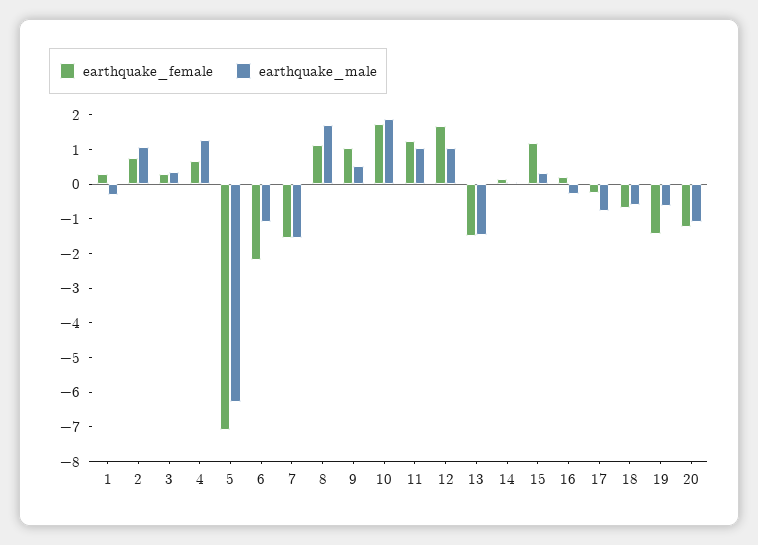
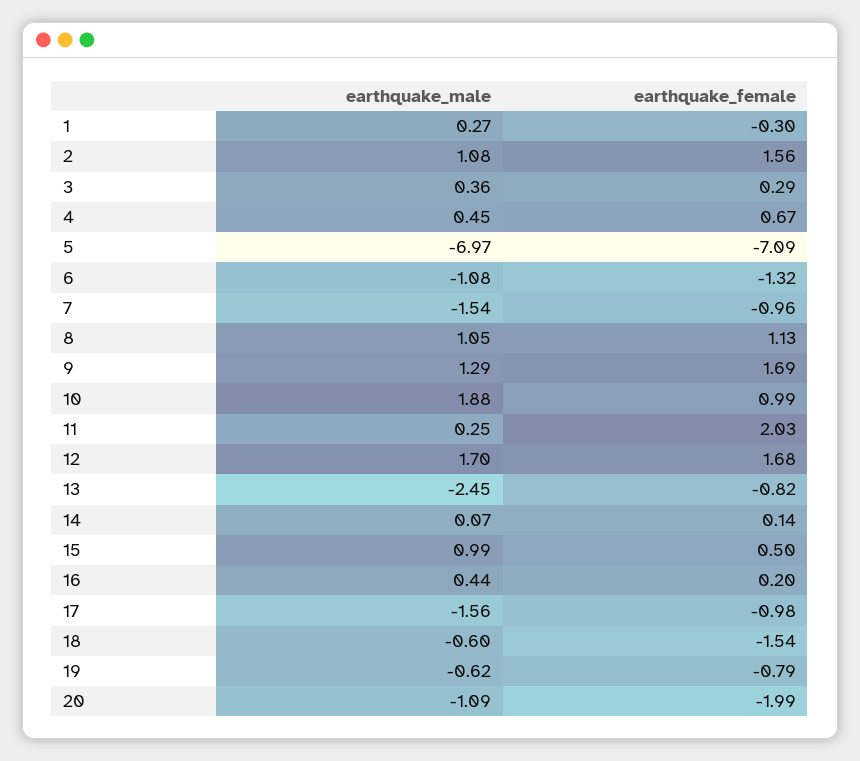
earthquake_female, 1: 0.25 -> -0.3
earthquake_male, 1: -0.25 -> 0.27
earthquake_female, 2: 0.75 -> 1.56
earthquake_male, 4: 1.25 -> 0.45
earthquake_male, 5: -6.25 -> -6.97
earthquake_female, 6: -2.25 -> -1.32
earthquake_female, 7: -1.5 -> -0.96
earthquake_male, 8: 1.75 -> 1.05
earthquake_female, 9: 1 -> 1.69
earthquake_male, 9: 0.5 -> 1.29
earthquake_female, 10: 1.75 -> 0.99
earthquake_female, 11: 1.25 -> 2.03
earthquake_male, 11: 1 -> 0.25
earthquake_male, 12: 1 -> 1.7
earthquake_female, 13: -1.5 -> -0.82
earthquake_male, 13: -1.5 -> -2.45
earthquake_female, 15: 1.25 -> 0.5
earthquake_male, 15: 0.25 -> 0.99
earthquake_male, 16: -0.25 -> 0.44
earthquake_female, 17: -0.25 -> -0.98
earthquake_male, 17: -0.75 -> -1.56
earthquake_female, 18: -0.75 -> -1.54
earthquake_female, 19: -1.5 -> -0.79
earthquake_female, 20: -1.25 -> -1.99

